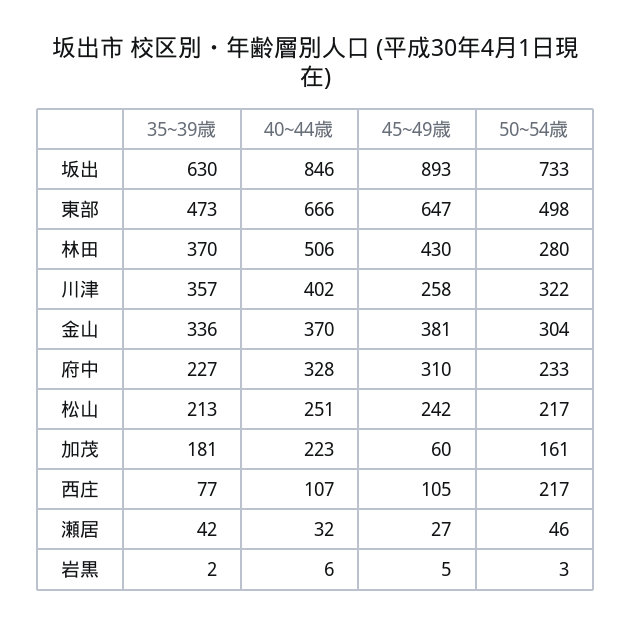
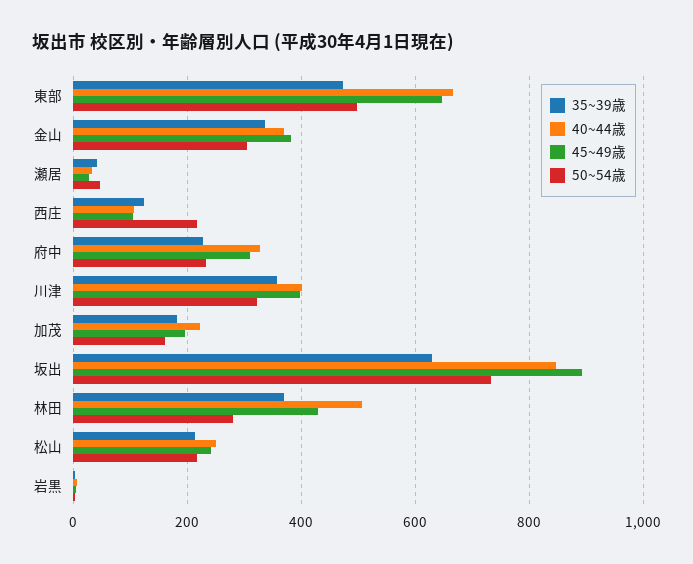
45~49歳, 川津: 258 -> 400
45~49歳, 加茂: 60 -> 200
35~39歳, 西庄: 77 -> 120

